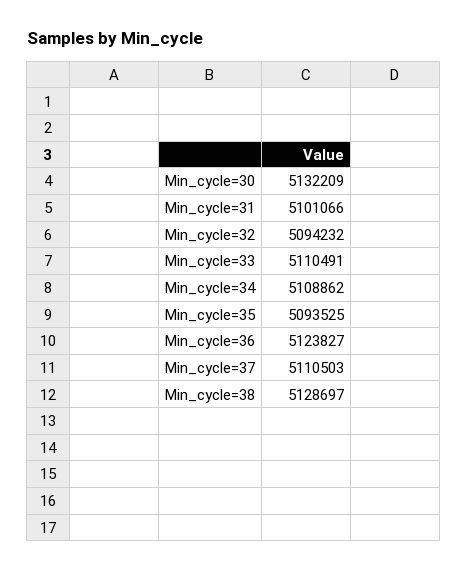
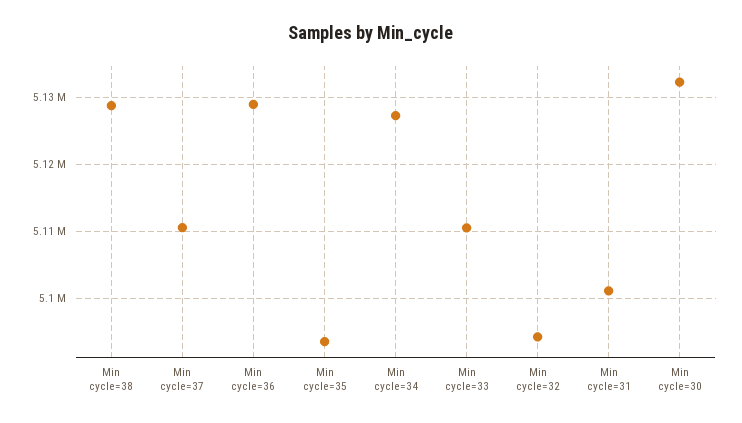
Min_cycle=34: 5108862 -> 5127000
Min_cycle=36: 5123827 -> 5129000

